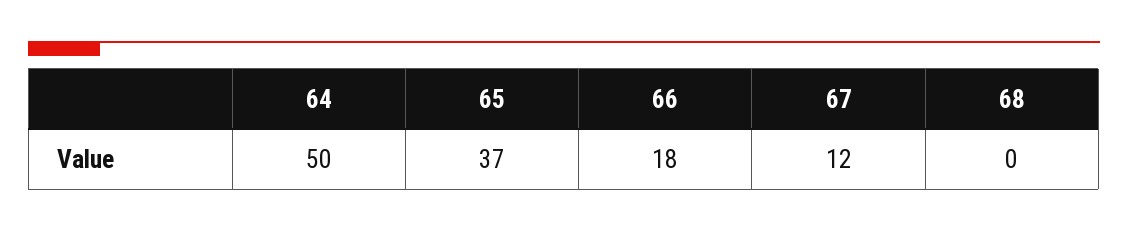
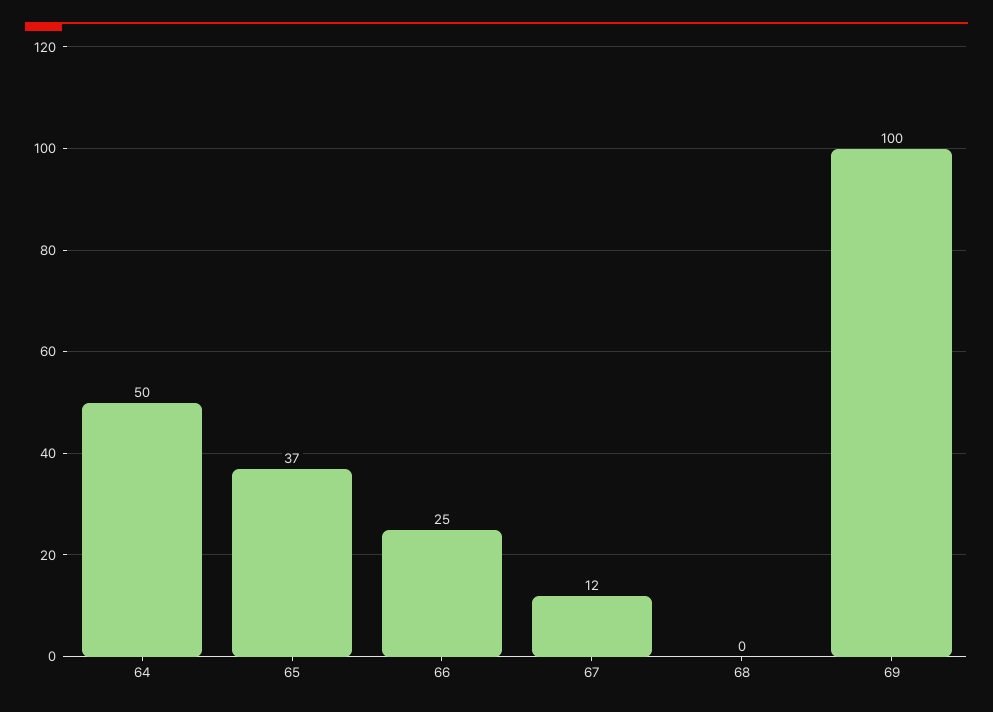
66: 18 -> 25
69: none -> 100

